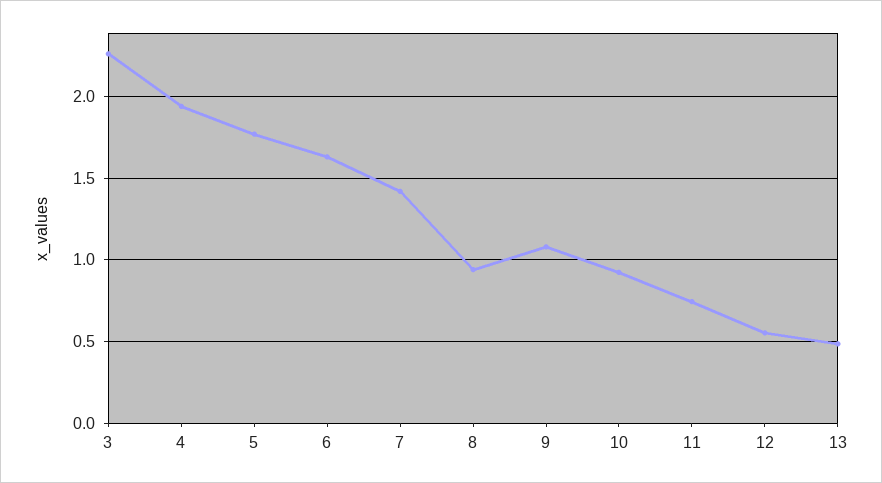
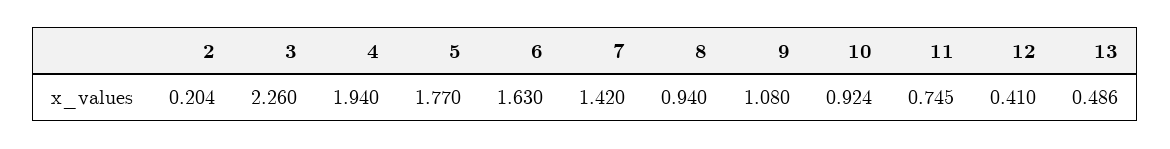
12: 0.55 -> 0.41
2: none -> 0.204

